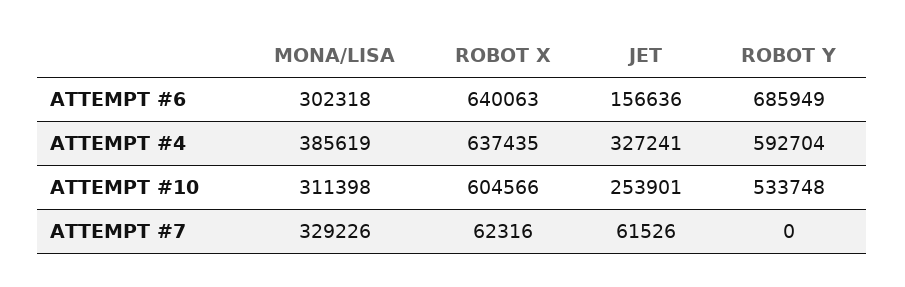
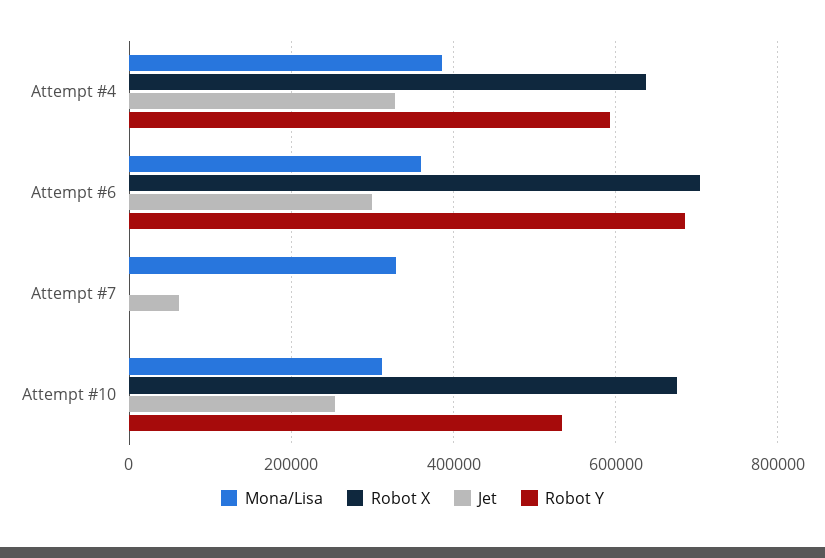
MONA/LISA, ATTEMPT #6: 302318 -> 360000
ROBOT X, ATTEMPT #6: 640063 -> 700000
JET, ATTEMPT #6: 156636 -> 300000
ROBOT X, ATTEMPT #10: 604566 -> 680000
ROBOT X, ATTEMPT #7: 62316 -> 0

